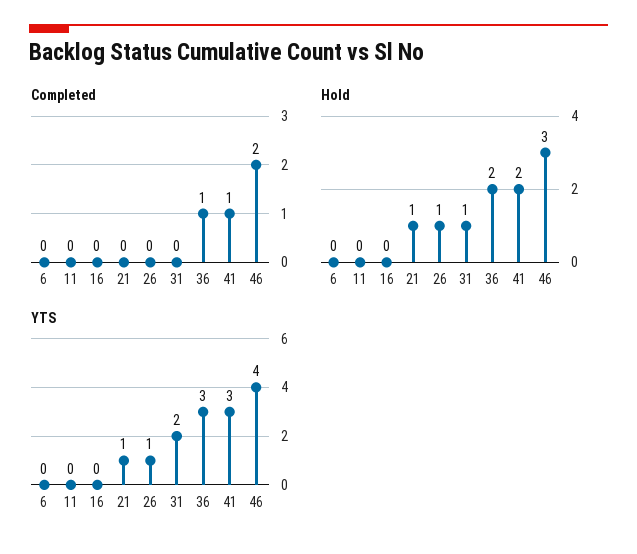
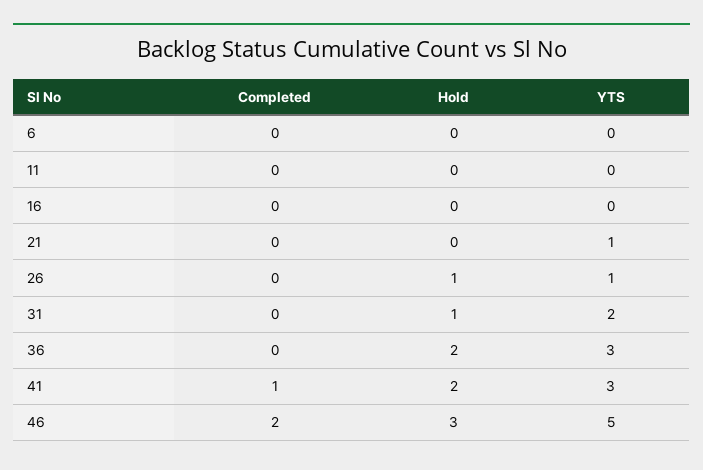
Completed, 36: 1 -> 0
Hold, 21: 1 -> 0
YTS, 46: 4 -> 5

